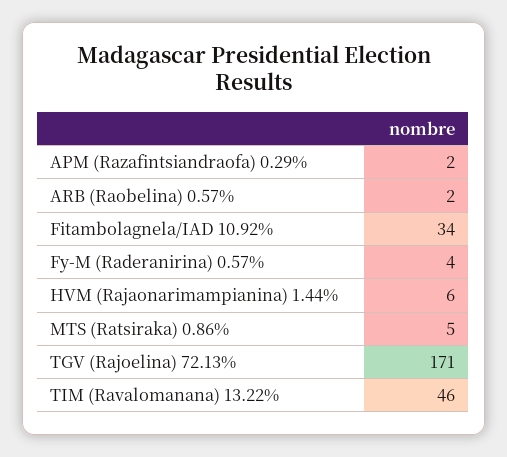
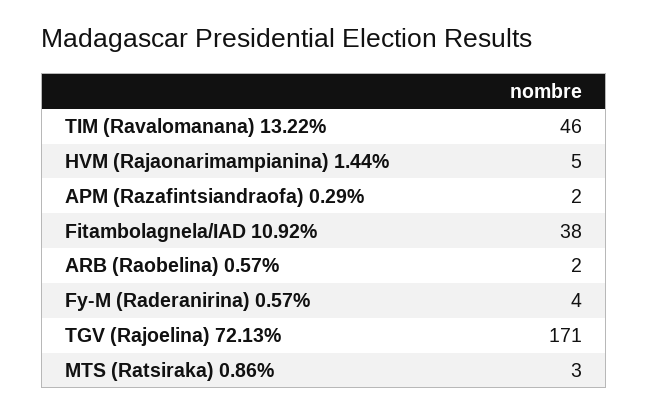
Fitambolagnela/IAD 10.92%: 34 -> 38
HVM (Rajaonarimampianina) 1.44%: 6 -> 5
MTS (Ratsiraka) 0.86%: 5 -> 3

